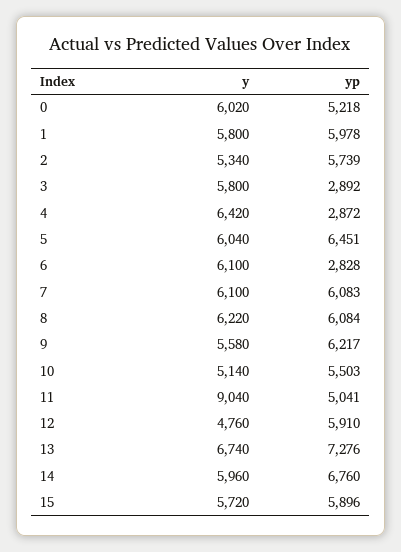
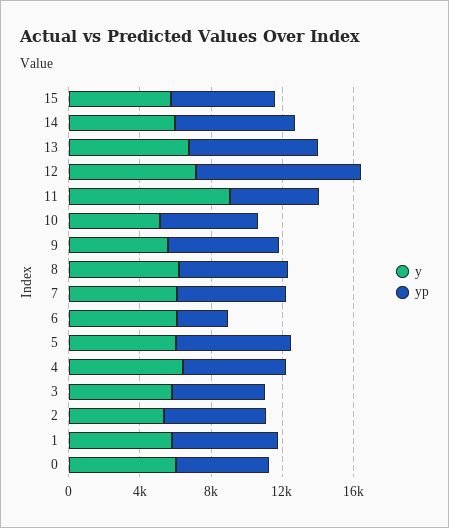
yp, 3: 2892 -> 5000
yp, 4: 2872 -> 6000
y, 12: 4760 -> 7000
yp, 12: 5910 -> 9000

